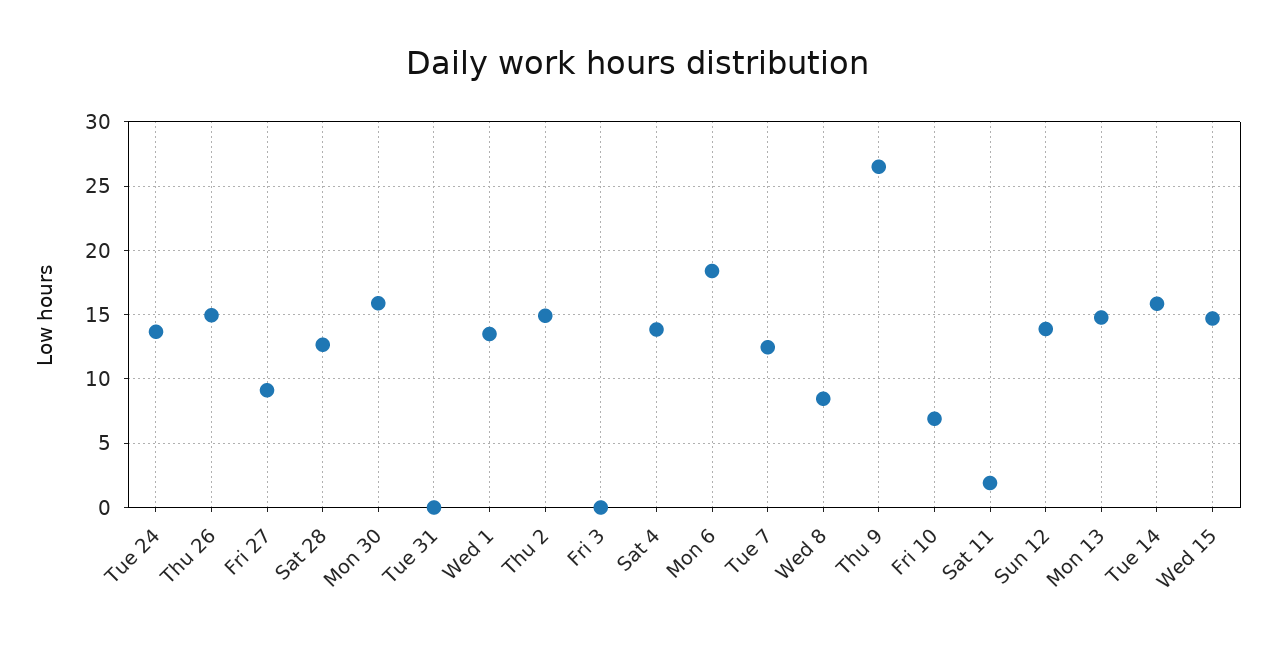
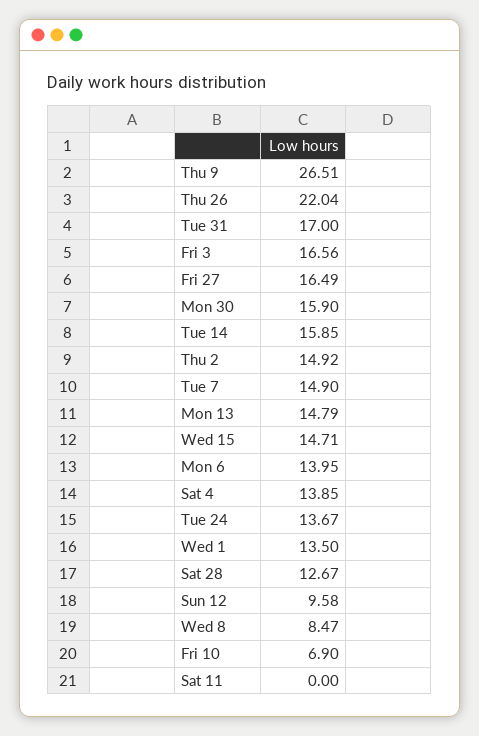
Thu 26: 15 -> 22.04
Fri 27: 9 -> 16.49
Tue 31: 0 -> 17
Fri 3: 0 -> 16.56
Mon 6: 18.5 -> 13.95
Tue 7: 12.5 -> 14.9
Sat 11: 2 -> 0
Sun 12: 14 -> 9.58

